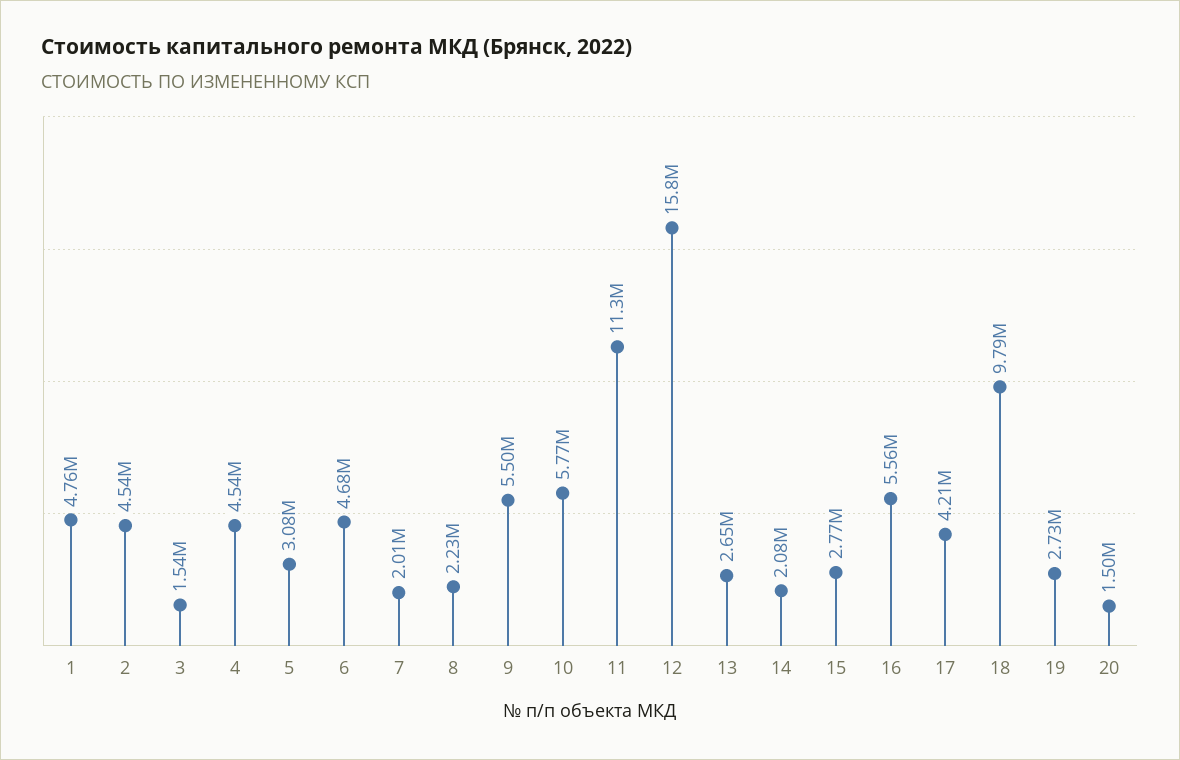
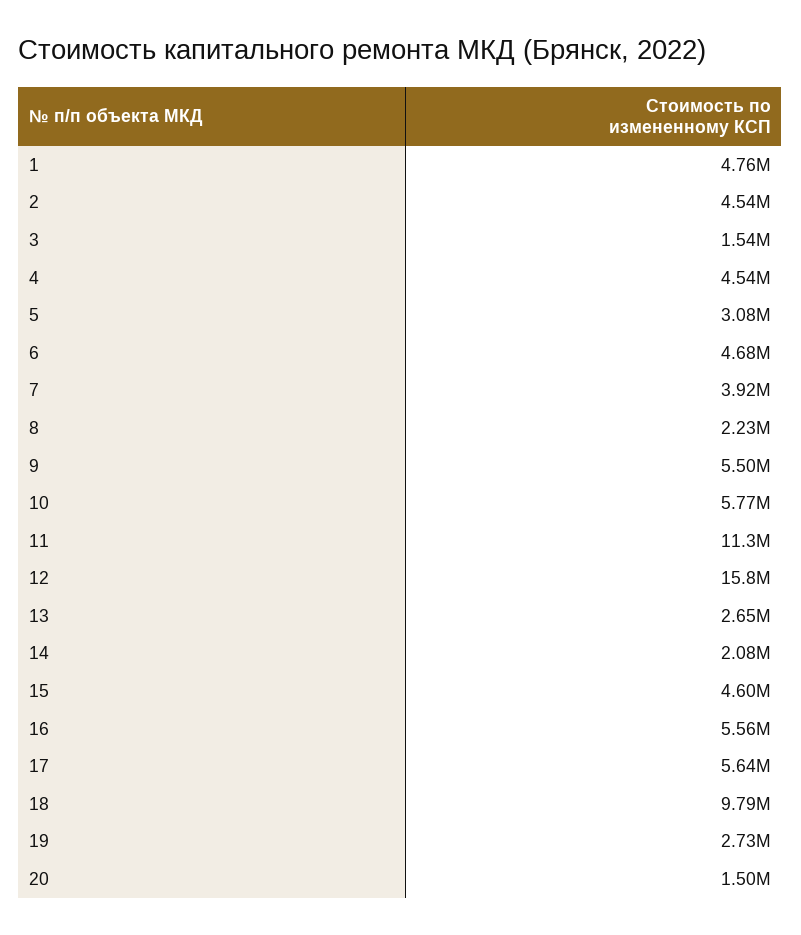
7: 2010000 -> 3920000
15: 2770000 -> 4600000
17: 4210000 -> 5640000

